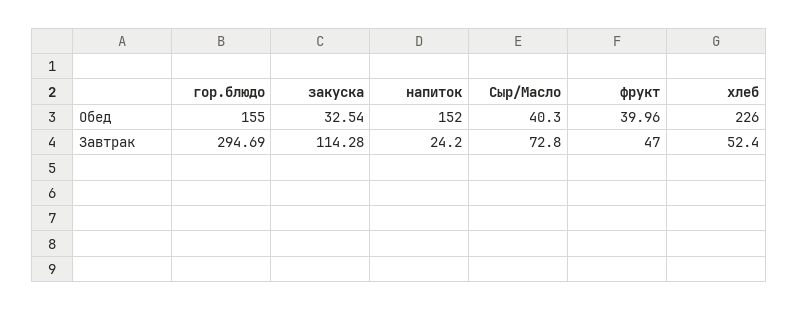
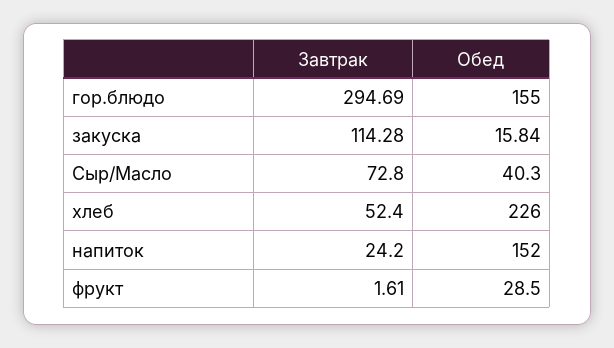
закуска, Обед: 32.54 -> 15.84
фрукт, Обед: 39.96 -> 28.5
фрукт, Завтрак: 47 -> 1.61

